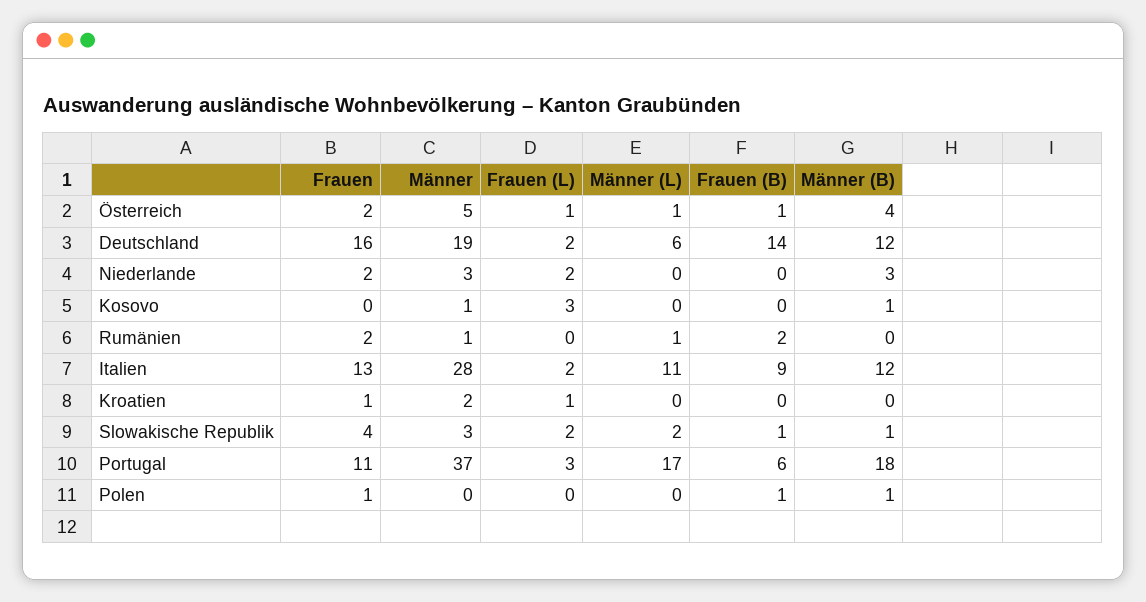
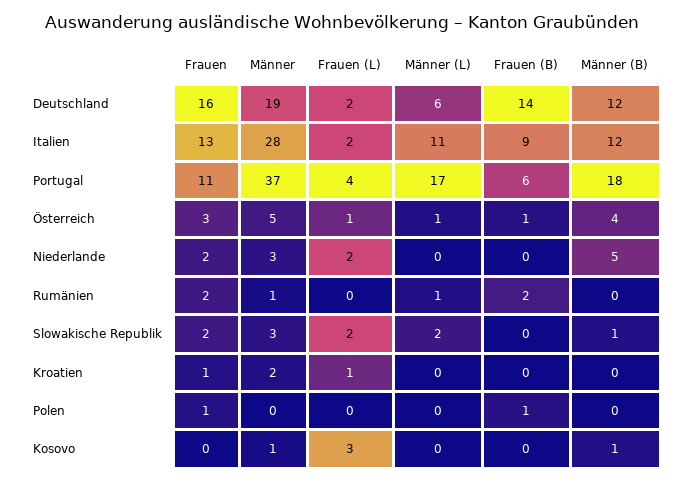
Frauen, Österreich: 2 -> 3
Männer (B), Niederlande: 3 -> 5
Frauen, Slowakische Republik: 4 -> 2
Frauen (B), Slowakische Republik: 1 -> 0
Frauen (L), Portugal: 3 -> 4
Männer (B), Polen: 1 -> 0

